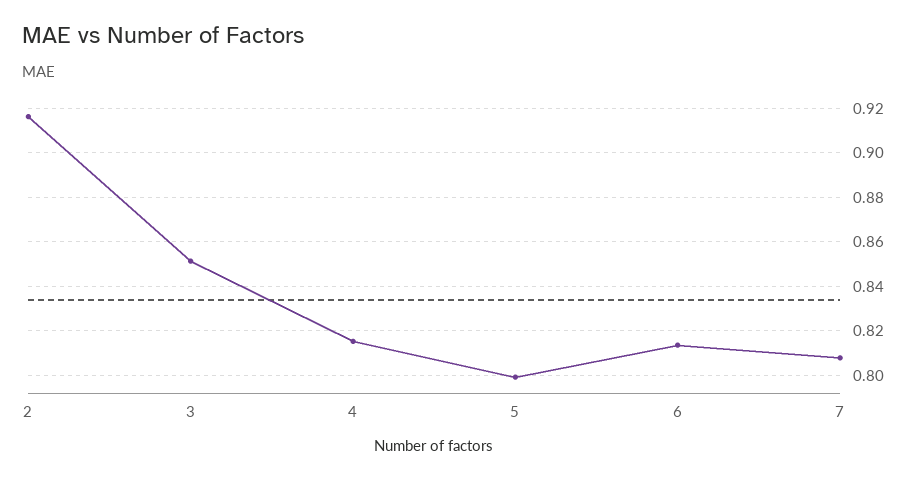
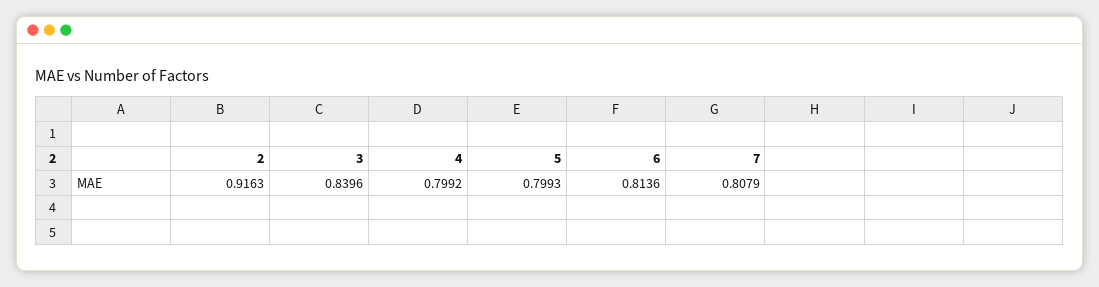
3: 0.85 -> 0.8396
4: 0.815 -> 0.7992

